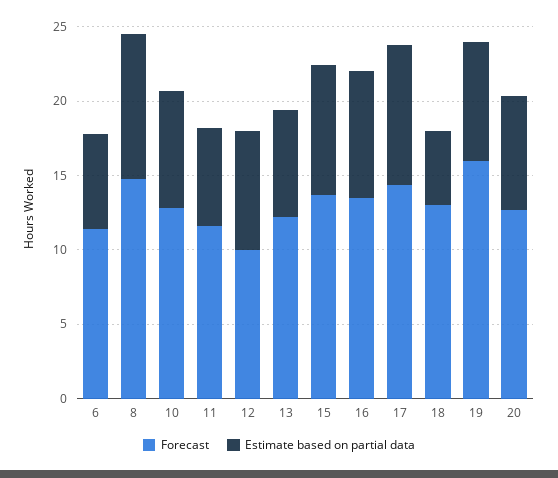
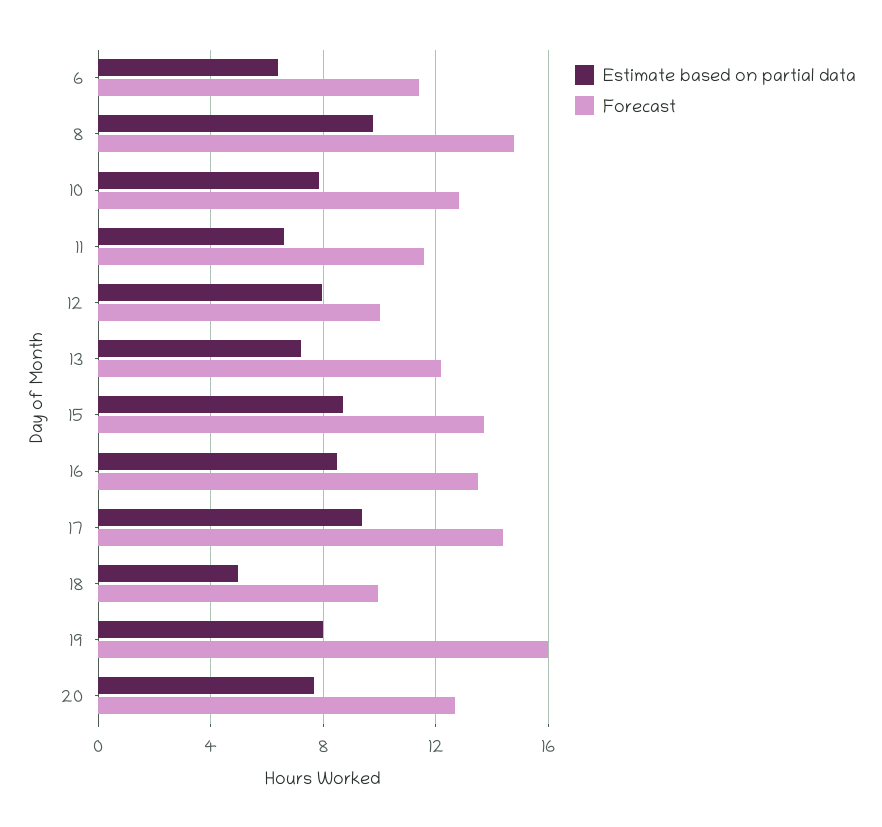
Forecast, 18: 13 -> 10

